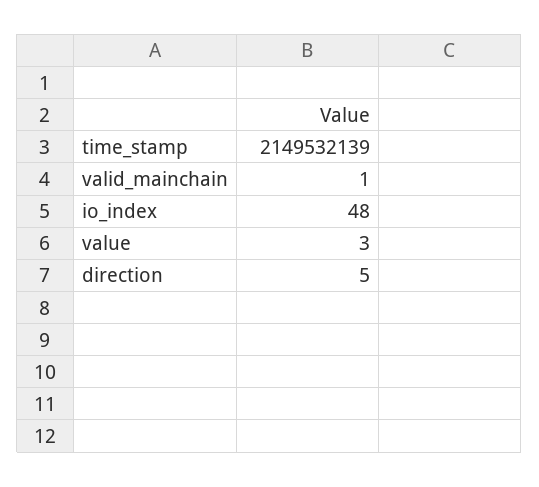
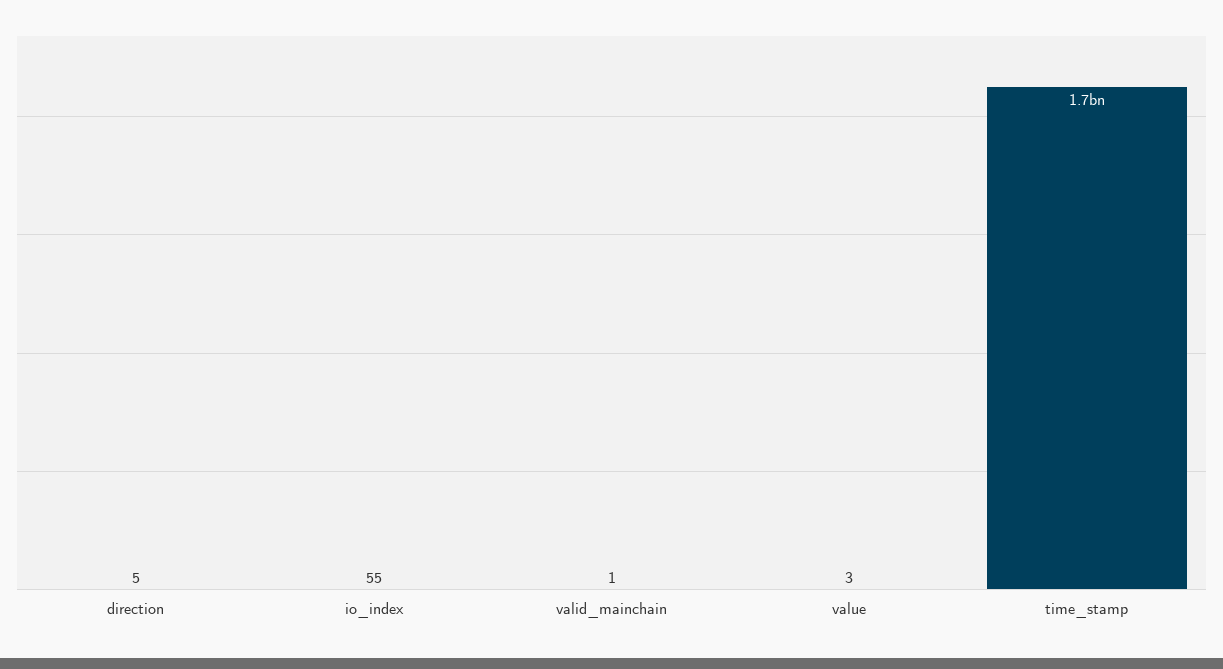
time_stamp: 2149532139 -> 1700000000
io_index: 48 -> 55

